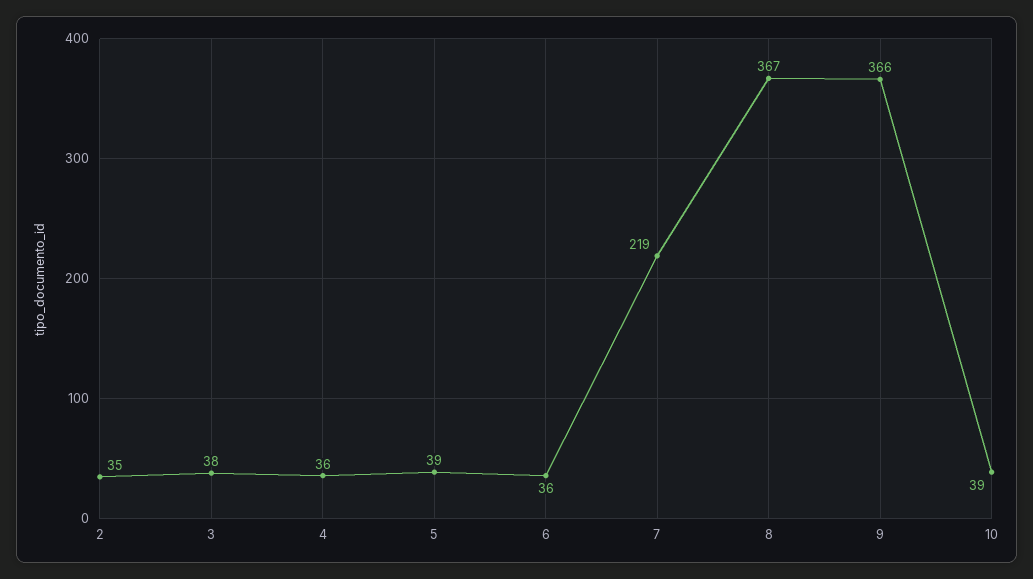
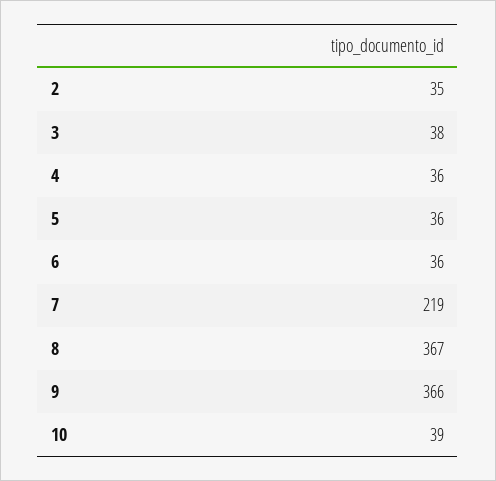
5: 39 -> 36

